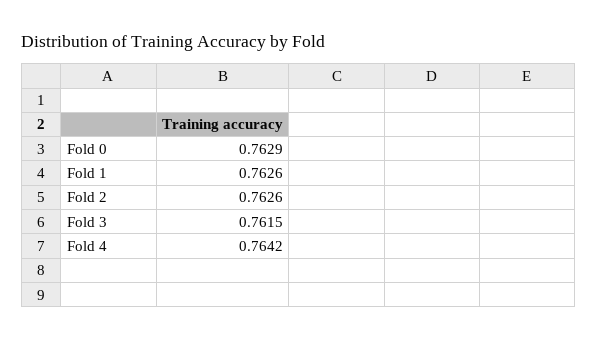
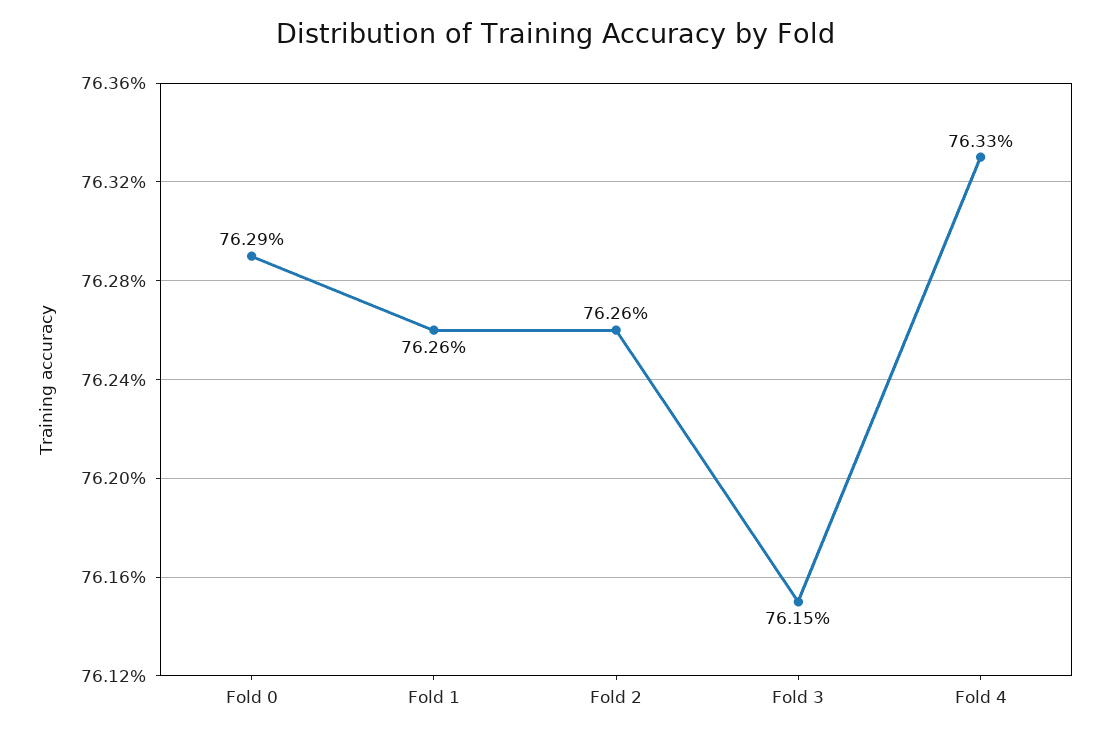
Fold 4: 0.7642 -> 0.7633

